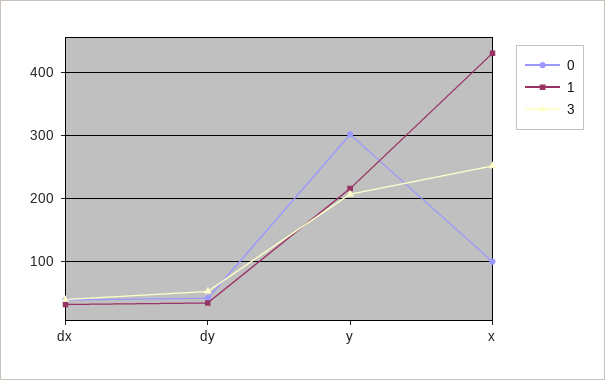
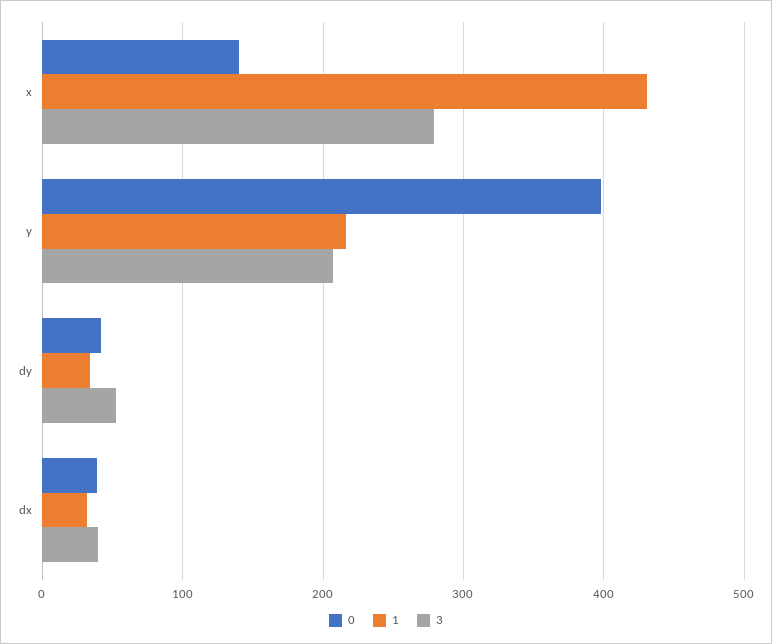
0, y: 300 -> 400
0, x: 100 -> 140
3, x: 250 -> 280

